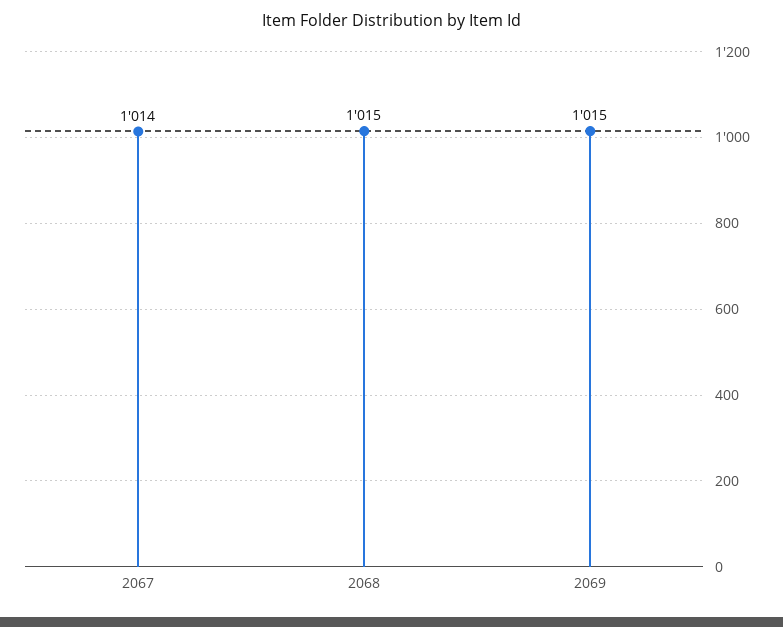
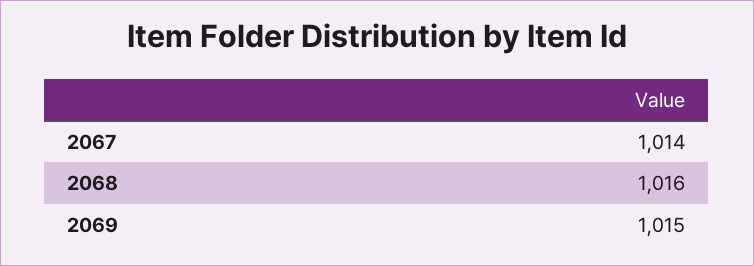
2068: 1015 -> 1016

